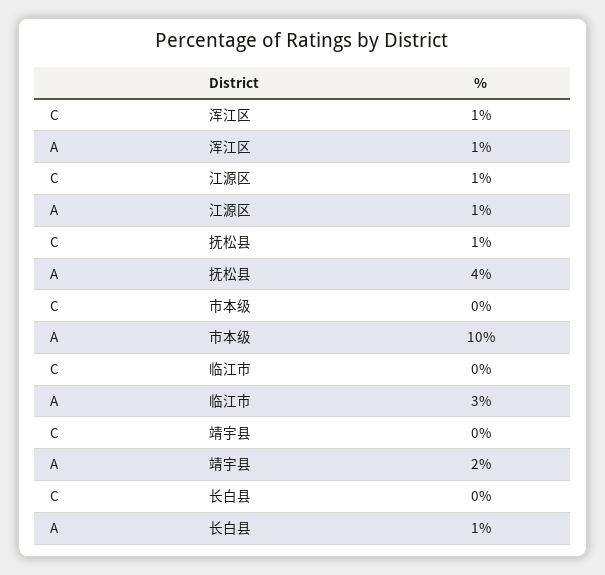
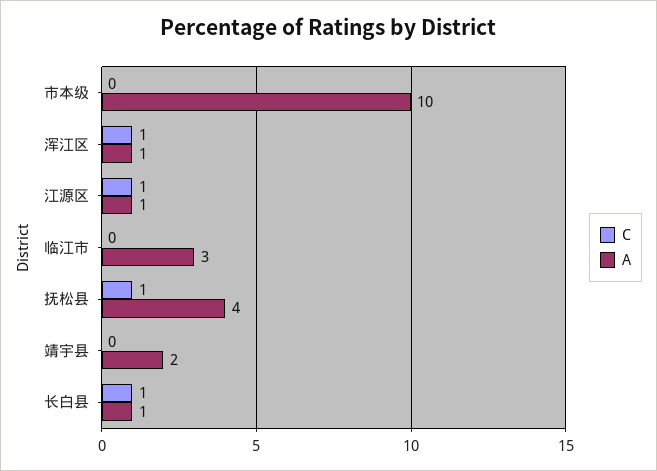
C, 长白县: 0 -> 1

